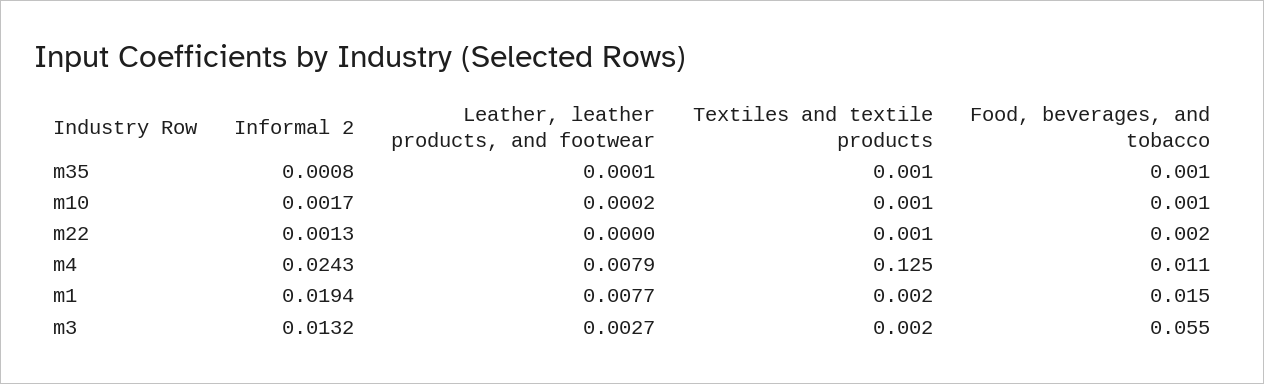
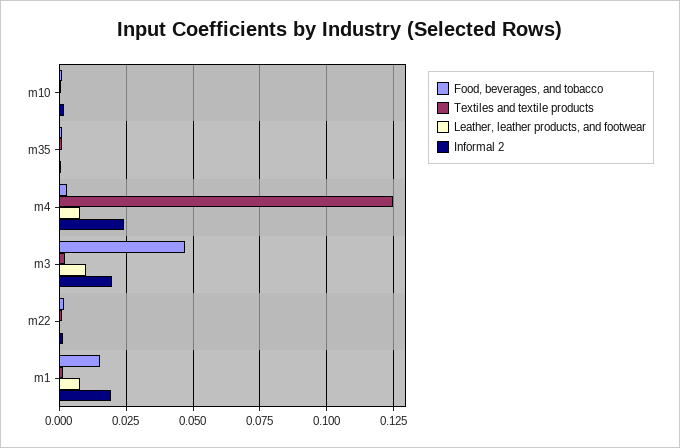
Food, beverages, and tobacco, m4: 0.011 -> 0.0025
Informal 2, m3: 0.0132 -> 0.02
Leather, leather products, and footwear, m3: 0.0027 -> 0.01
Food, beverages, and tobacco, m3: 0.055 -> 0.0475

